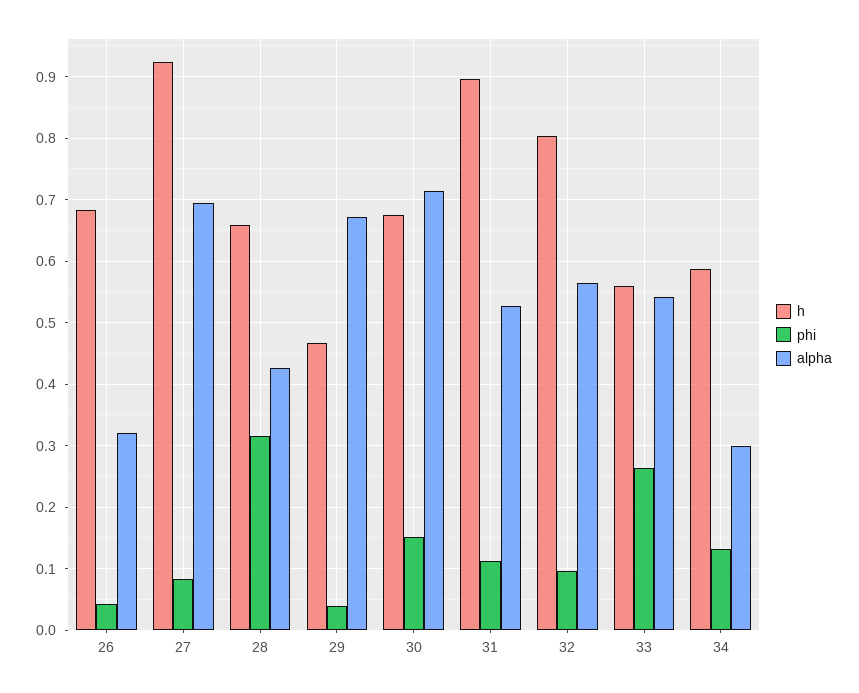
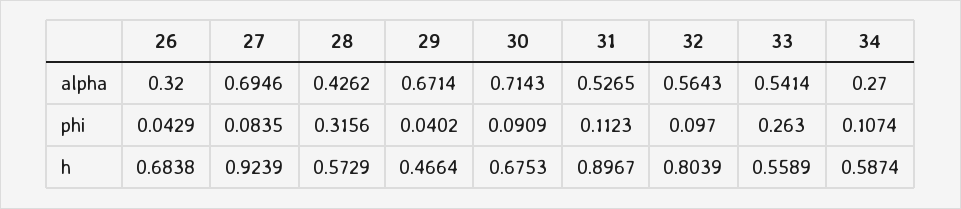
h, 28: 0.66 -> 0.5729
phi, 30: 0.15 -> 0.0909
phi, 34: 0.13 -> 0.1074
alpha, 34: 0.3 -> 0.27

